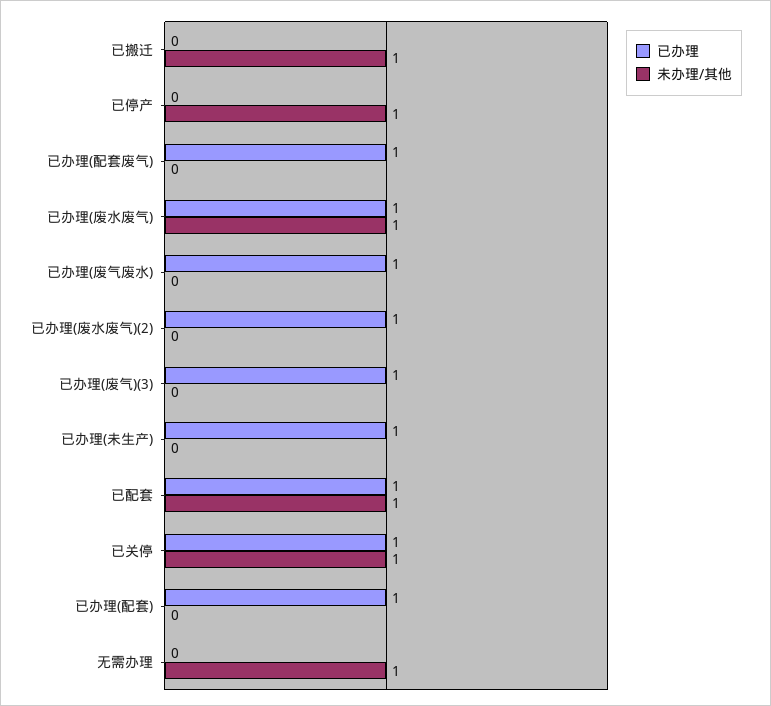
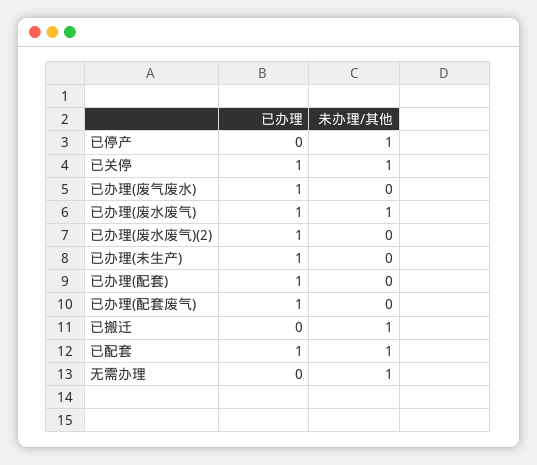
已办理, 已办理(废气)(3): 1 -> none
未办理/其他, 已办理(废气)(3): 0 -> none

